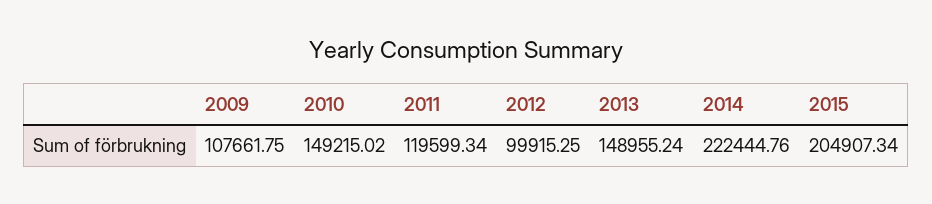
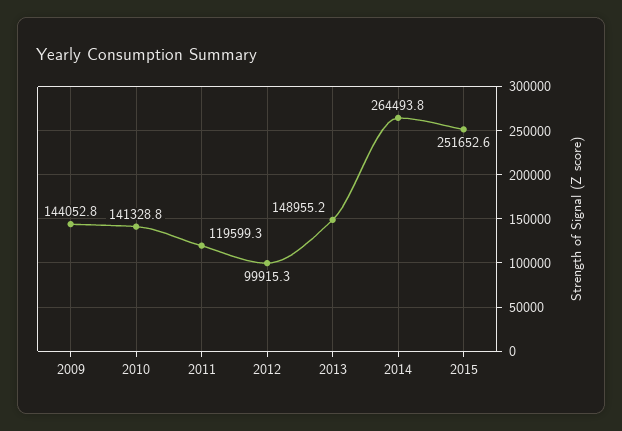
2009: 107661.75 -> 144052.8
2010: 149215.02 -> 141328.8
2014: 222444.76 -> 264493.8
2015: 204907.34 -> 251652.6

